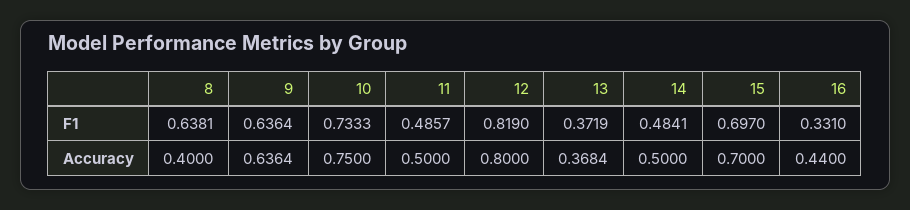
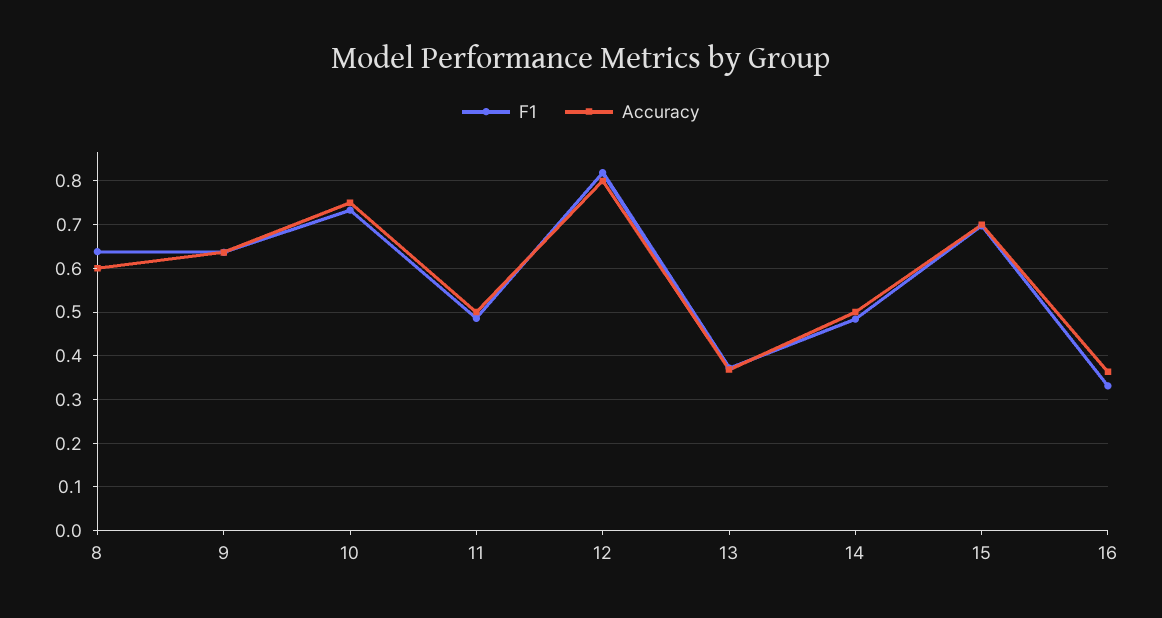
Accuracy, 8: 0.4 -> 0.6
Accuracy, 16: 0.44 -> 0.36

